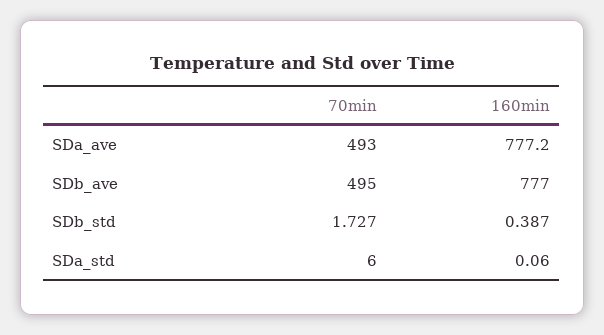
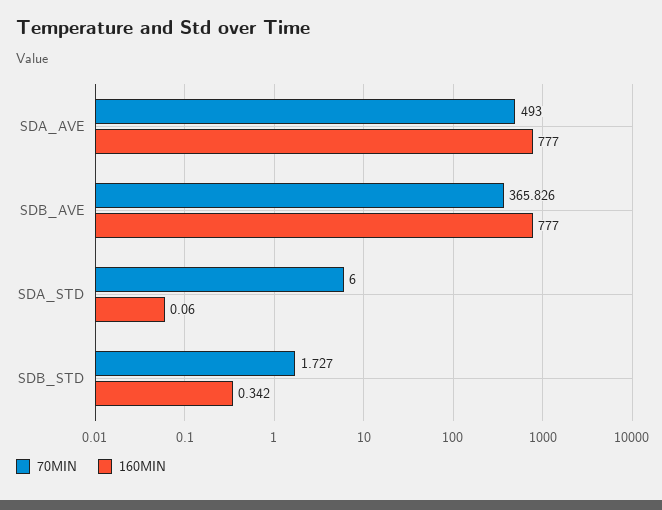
160min, SDa_ave: 777.2 -> 777
70min, SDb_ave: 495 -> 365.826
160min, SDb_std: 0.387 -> 0.342

